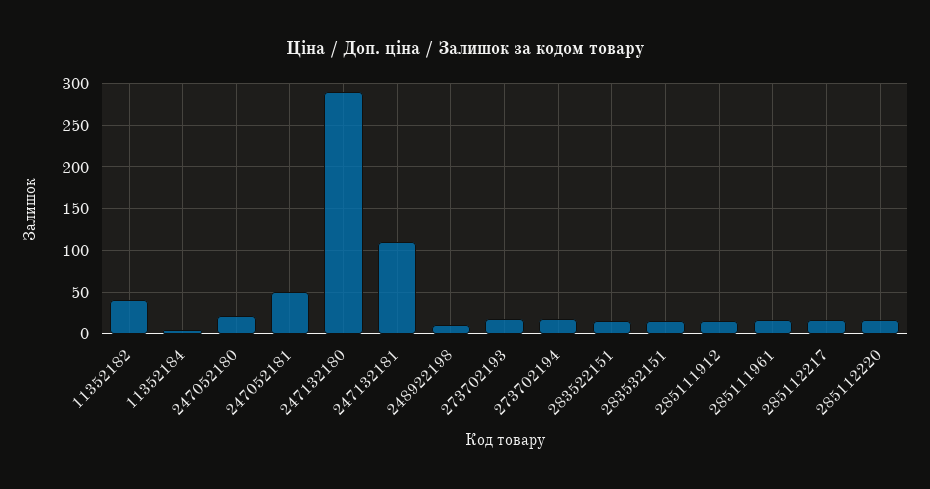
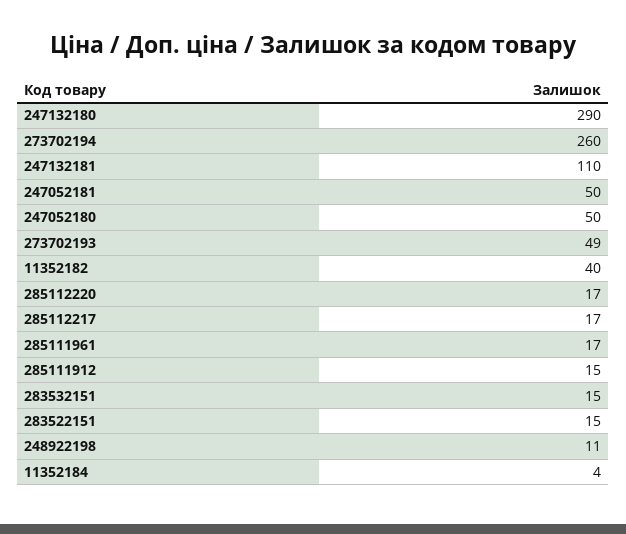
247052180: 20 -> 50
273702193: 20 -> 49
273702194: 20 -> 260

